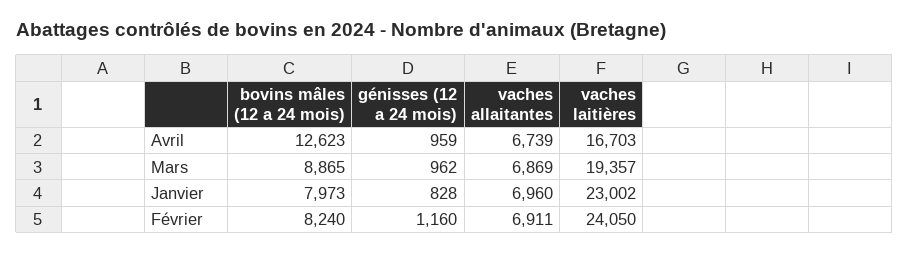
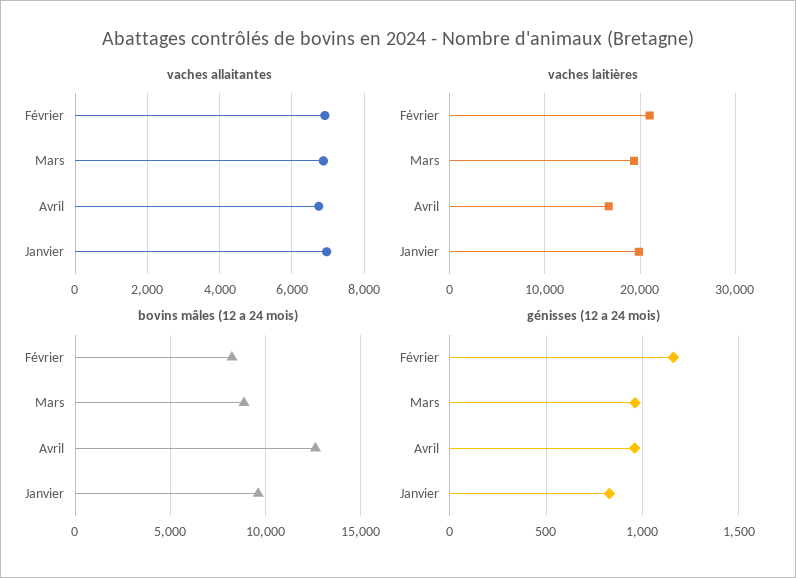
bovins mâles (12 a 24 mois), Janvier: 7973 -> 9500
vaches laitières, Janvier: 23002 -> 20000
vaches laitières, Février: 24050 -> 21000

